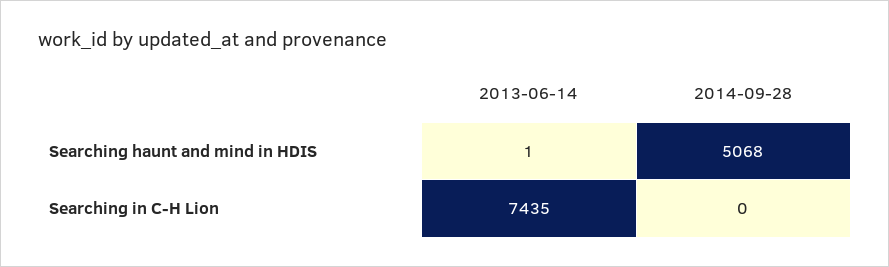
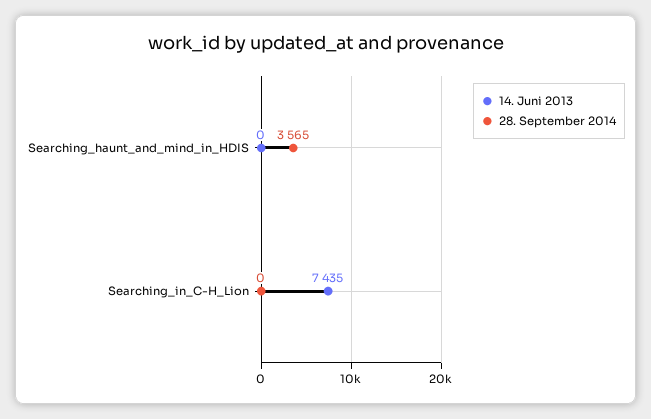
2013-06-14, Searching haunt and mind in HDIS: 1 -> 0
2014-09-28, Searching haunt and mind in HDIS: 5068 -> 3565

